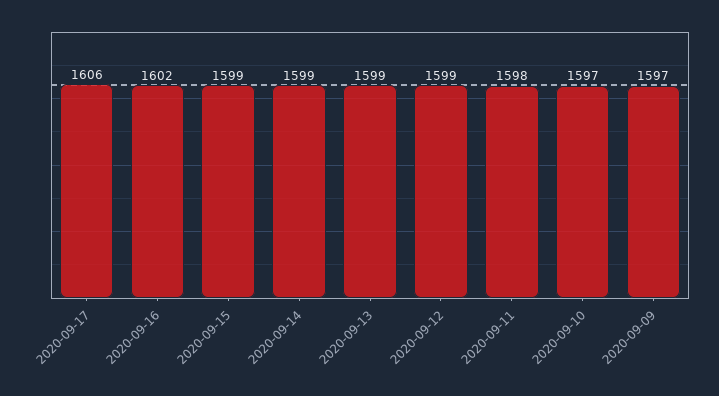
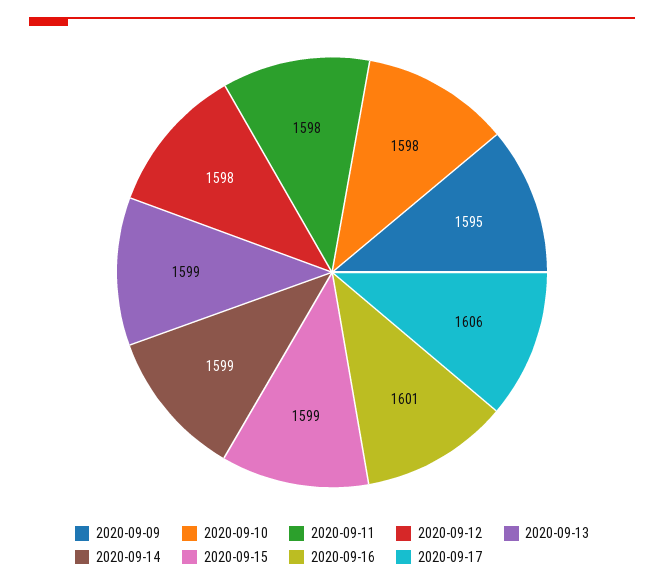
2020-09-16: 1602 -> 1601
2020-09-12: 1599 -> 1598
2020-09-10: 1597 -> 1598
2020-09-09: 1597 -> 1595

